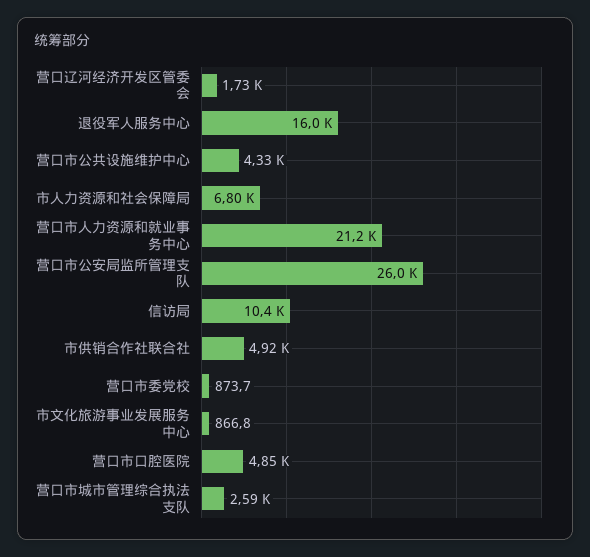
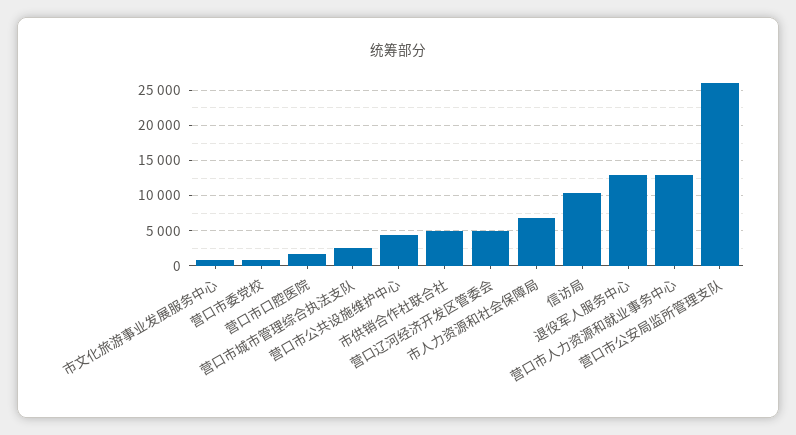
营口辽河经济开发区管委会: 1730 -> 5000
退役军人服务中心: 16000 -> 13000
营口市人力资源和就业事务中心: 21200 -> 13000
营口市口腔医院: 4850 -> 2000

